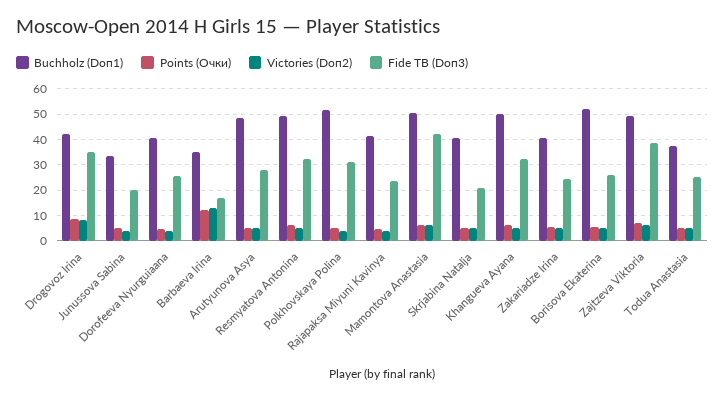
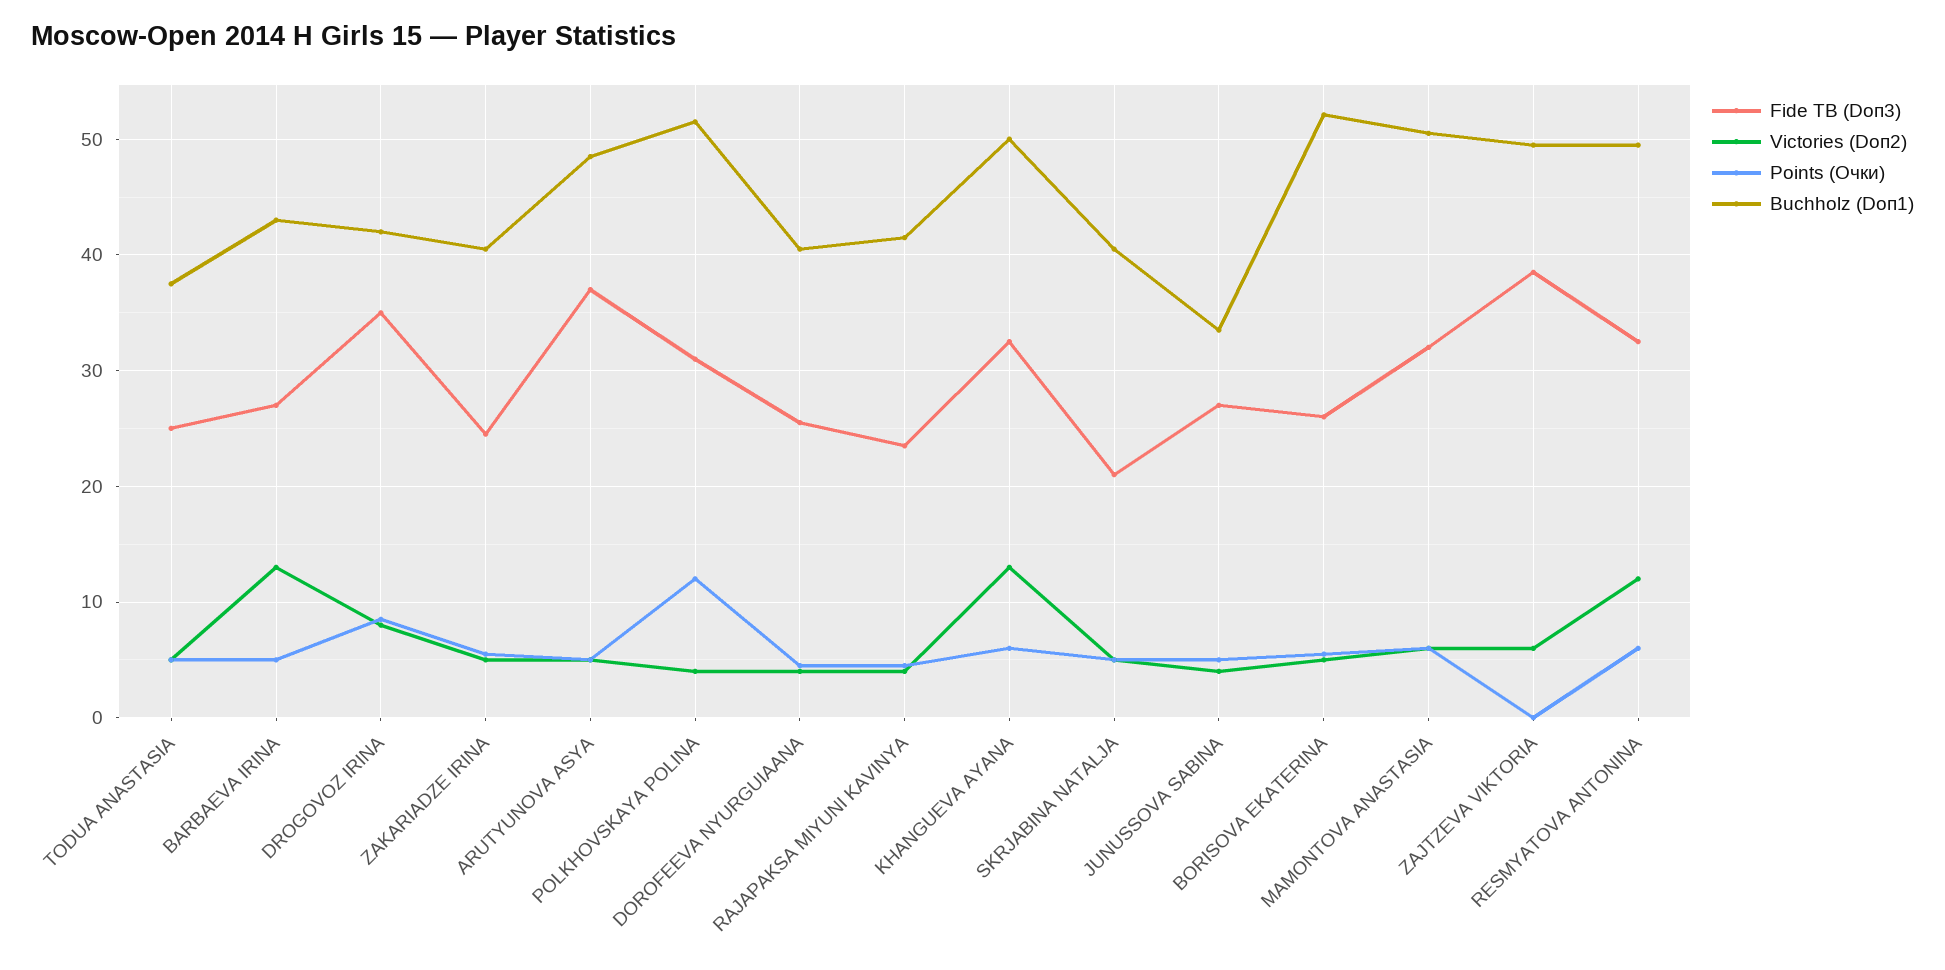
Fide TB (Doп3), Junussova Sabina: 20 -> 27
Buchholz (Doп1), Barbaeva Irina: 35 -> 43
Points (Очки), Barbaeva Irina: 12.5 -> 5
Fide TB (Doп3), Barbaeva Irina: 17.5 -> 27
Fide TB (Doп3), Arutyunova Asya: 27.5 -> 37
Victories (Doп2), Resmyatova Antonina: 5 -> 12
Points (Очки), Polkhovskaya Polina: 5 -> 12
Fide TB (Doп3), Mamontova Anastasia: 42.5 -> 32
Victories (Doп2), Khangueva Ayana: 5 -> 13
Points (Очки), Zajtzeva Viktoria: 7.5 -> 0

